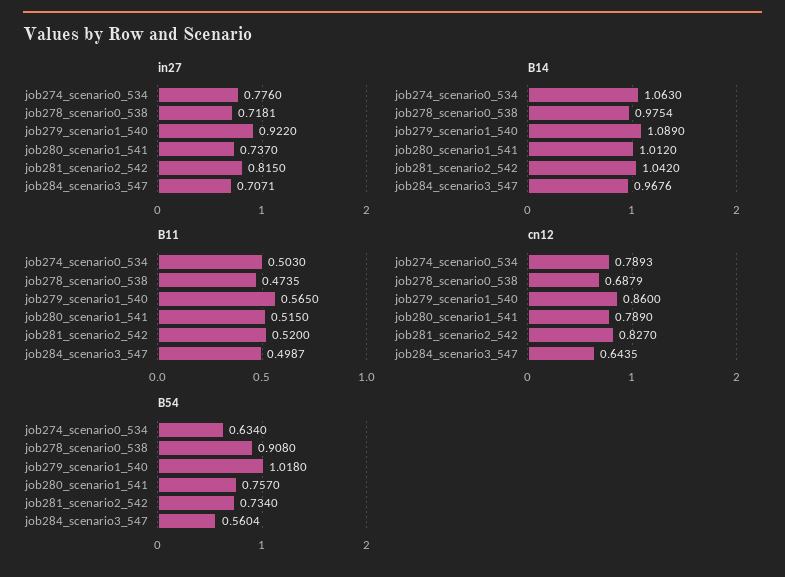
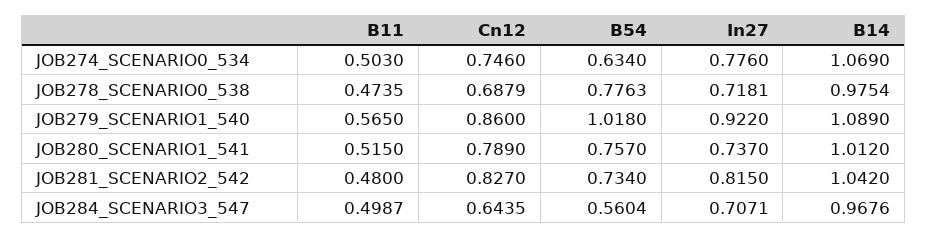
B14, job274_scenario0_534: 1.063 -> 1.069
B11, job281_scenario2_542: 0.52 -> 0.48
cn12, job274_scenario0_534: 0.7893 -> 0.746
B54, job278_scenario0_538: 0.908 -> 0.7763

